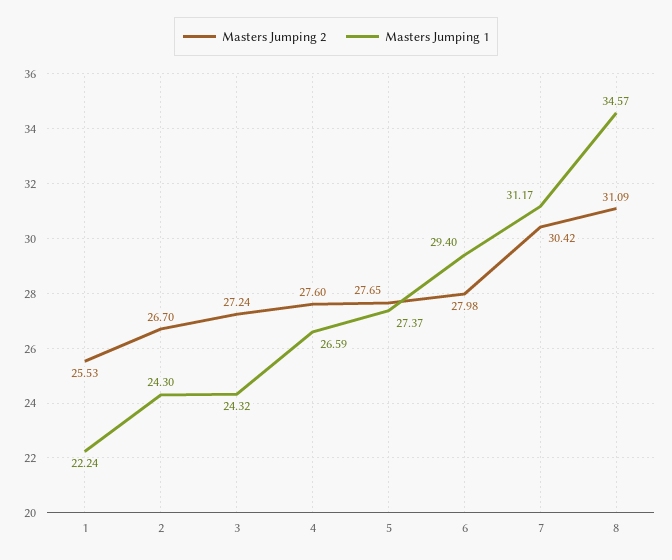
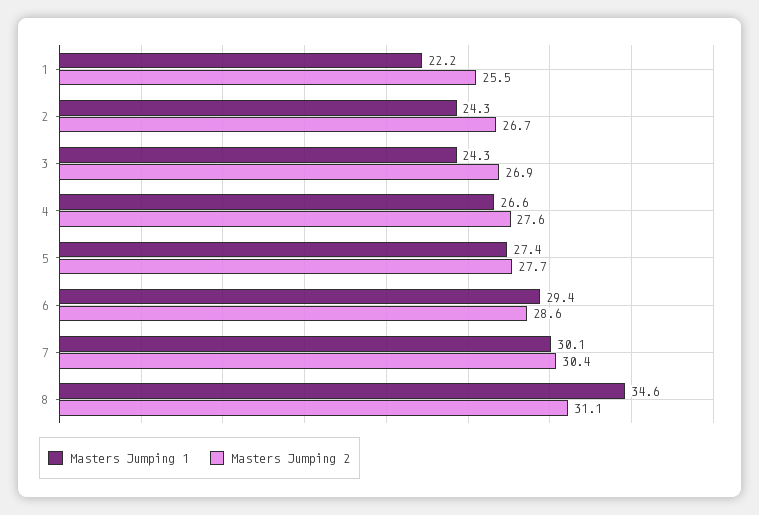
Masters Jumping 2, 3: 27.24 -> 26.9
Masters Jumping 2, 6: 27.98 -> 28.6
Masters Jumping 1, 7: 31.17 -> 30.1

